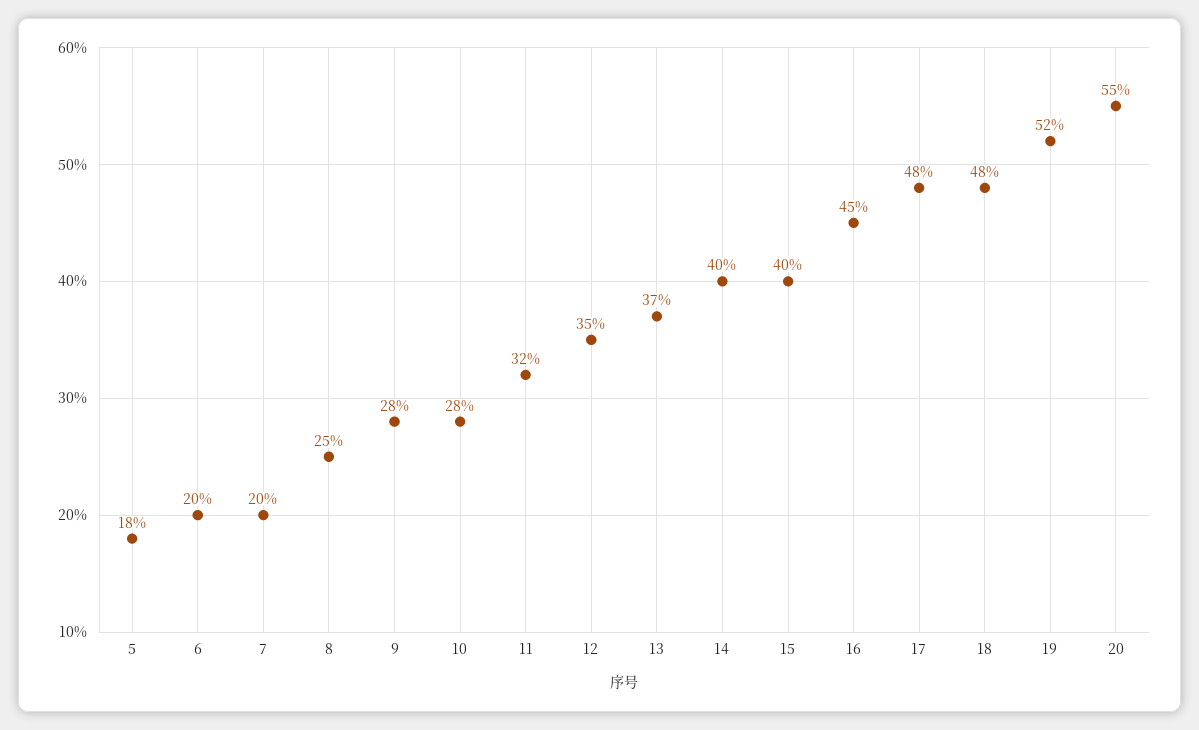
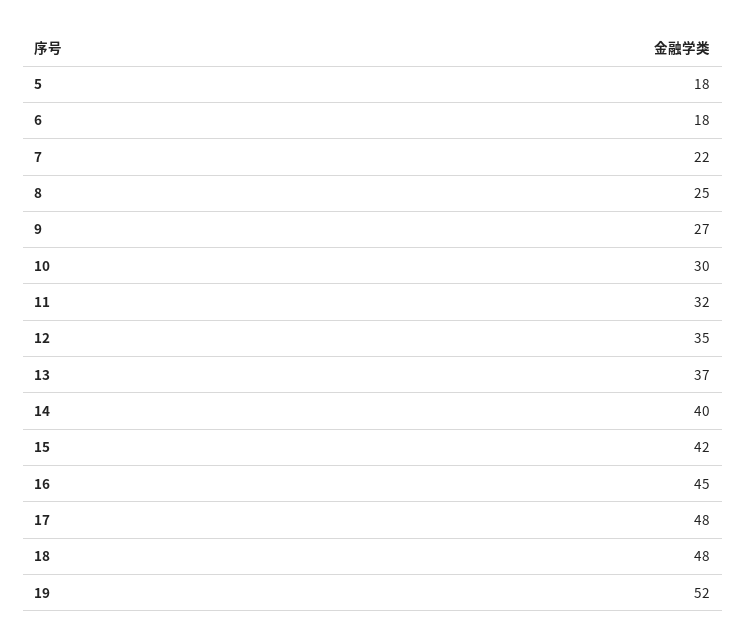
6: 20 -> 18
7: 20 -> 22
9: 28 -> 27
10: 28 -> 30
15: 40 -> 42
20: 55 -> none

